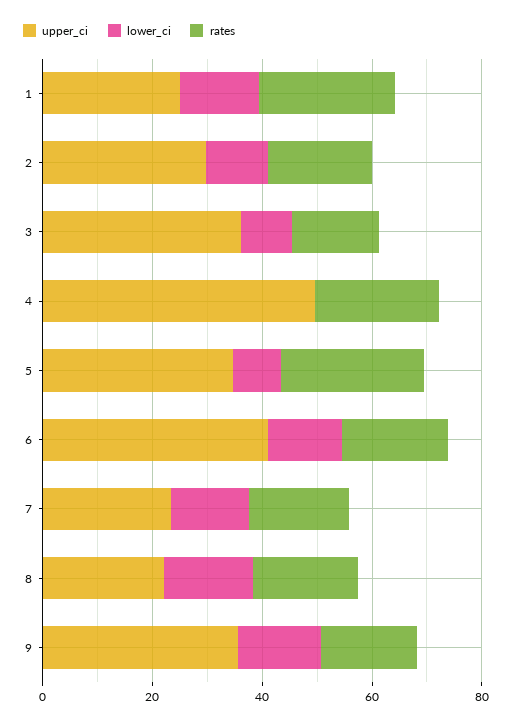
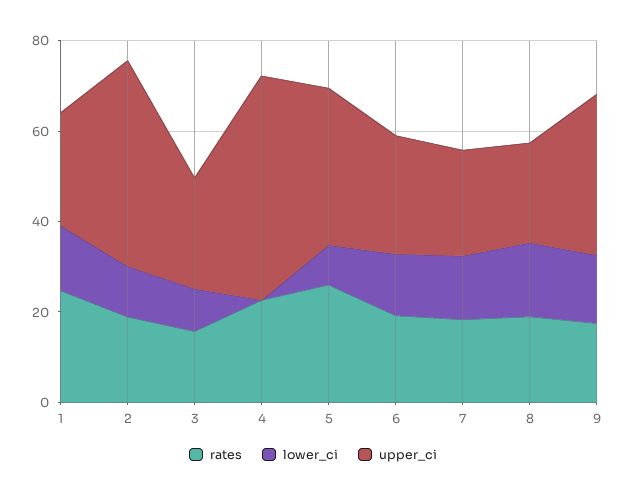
upper_ci, 2: 30 -> 45
upper_ci, 3: 35 -> 25
upper_ci, 6: 40 -> 25

